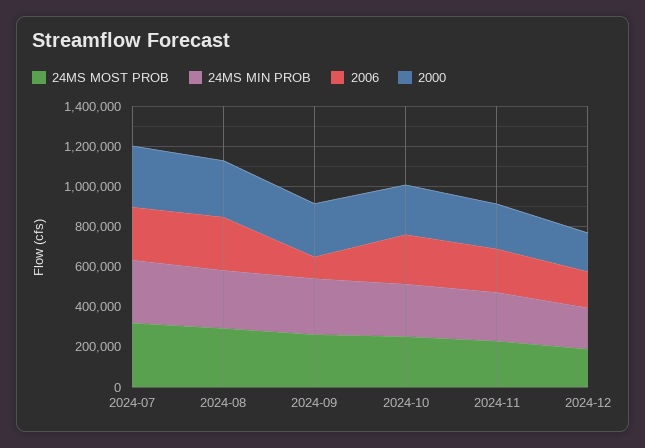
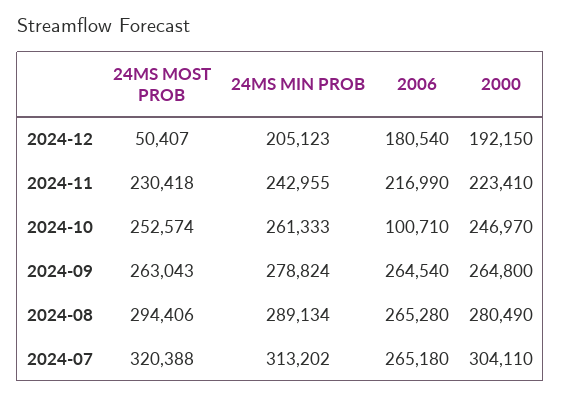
2006, 2024-09: 100000 -> 264540
2006, 2024-10: 250000 -> 100710
24MS MOST PROB, 2024-12: 200000 -> 50407

